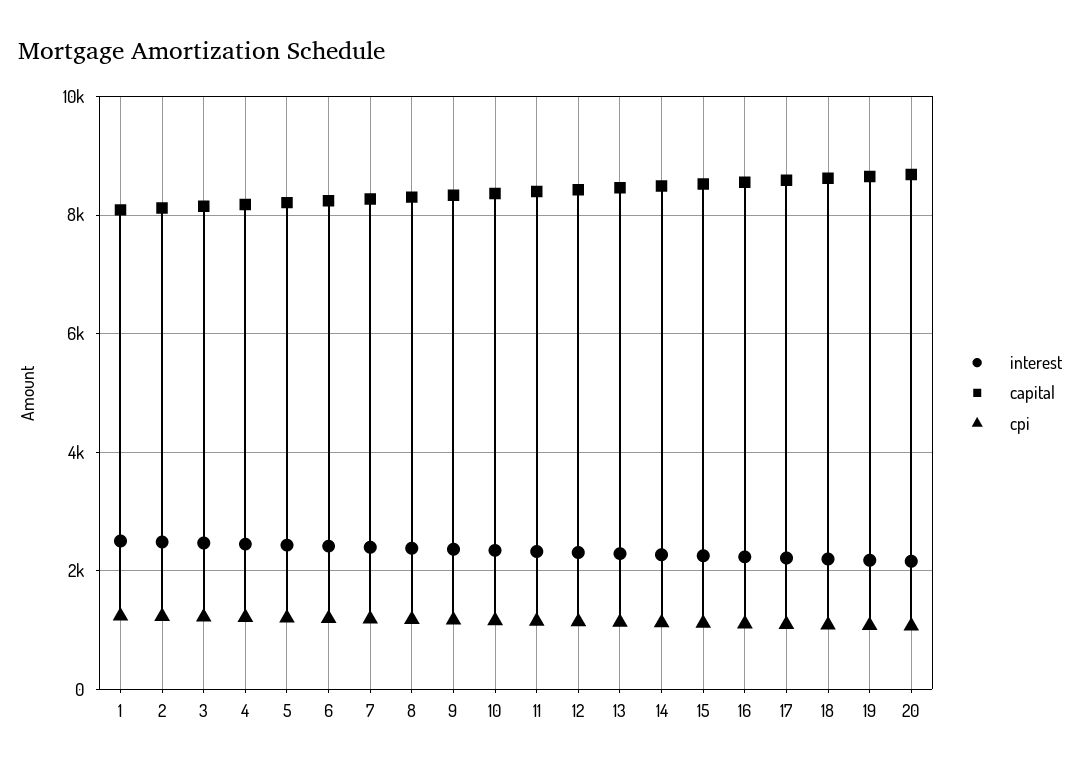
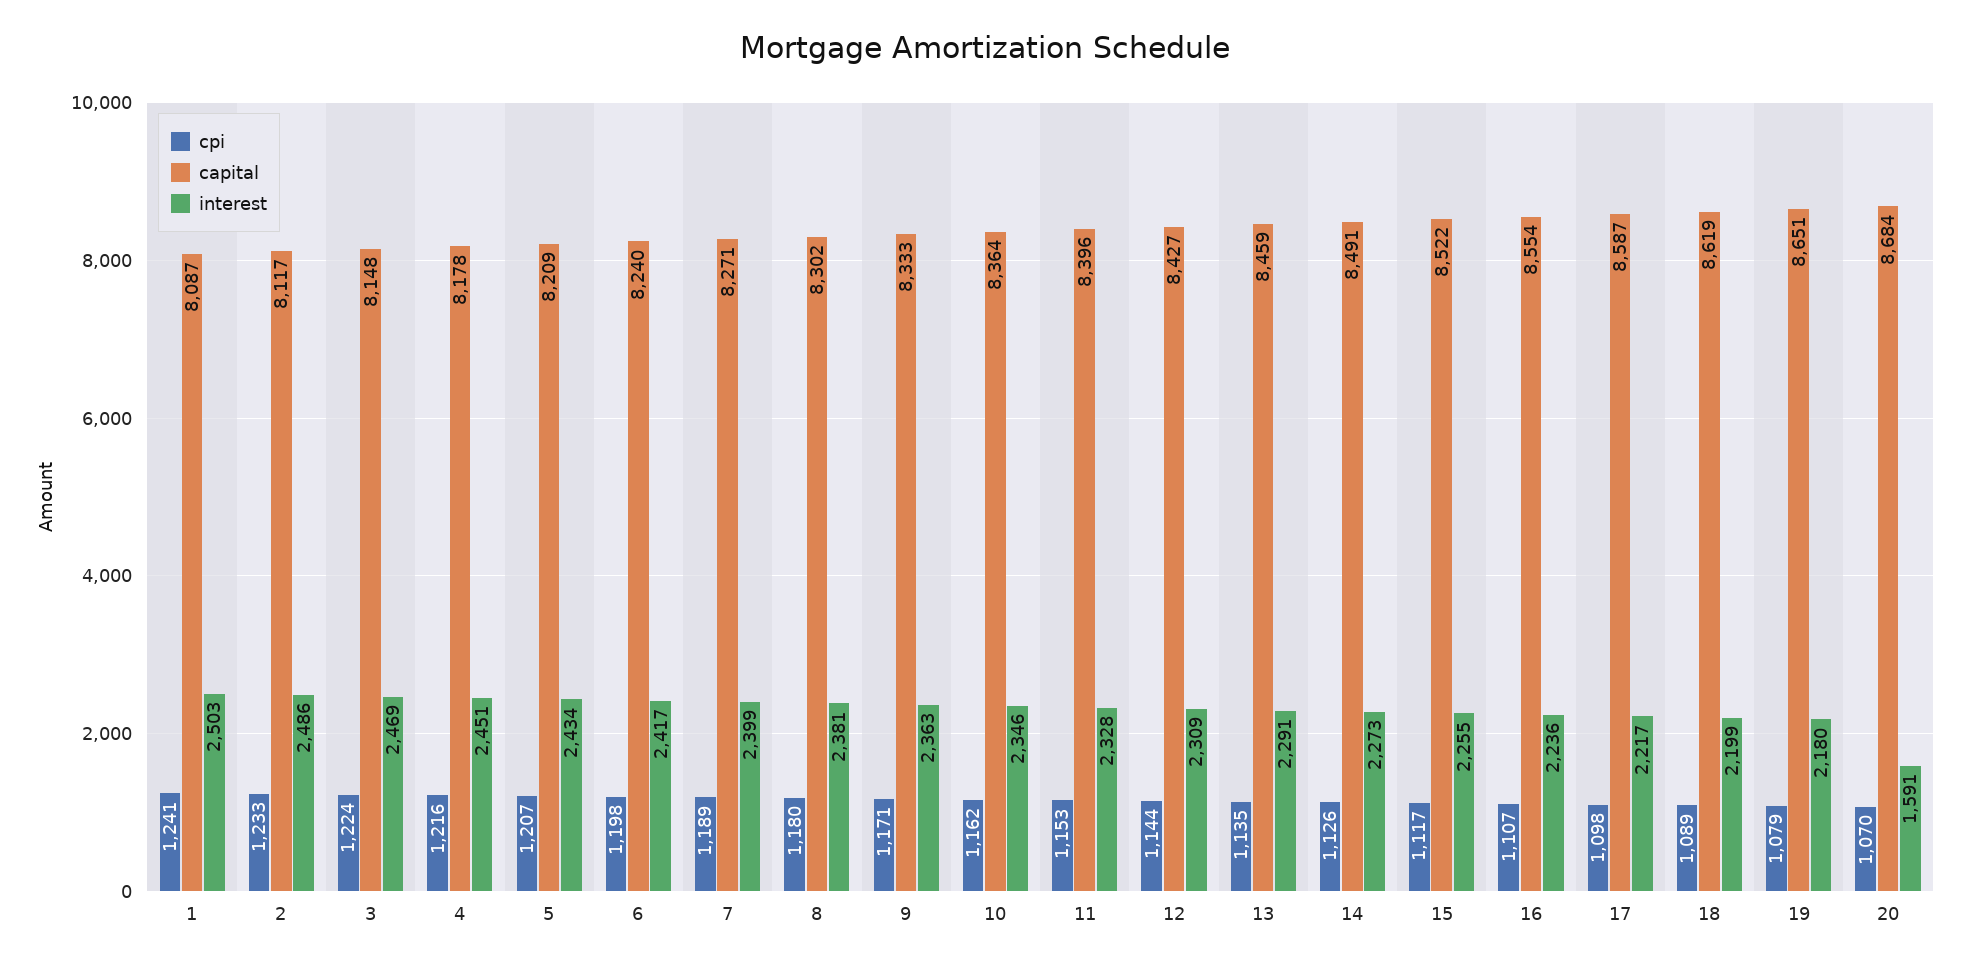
interest, 20: 2200 -> 1591

